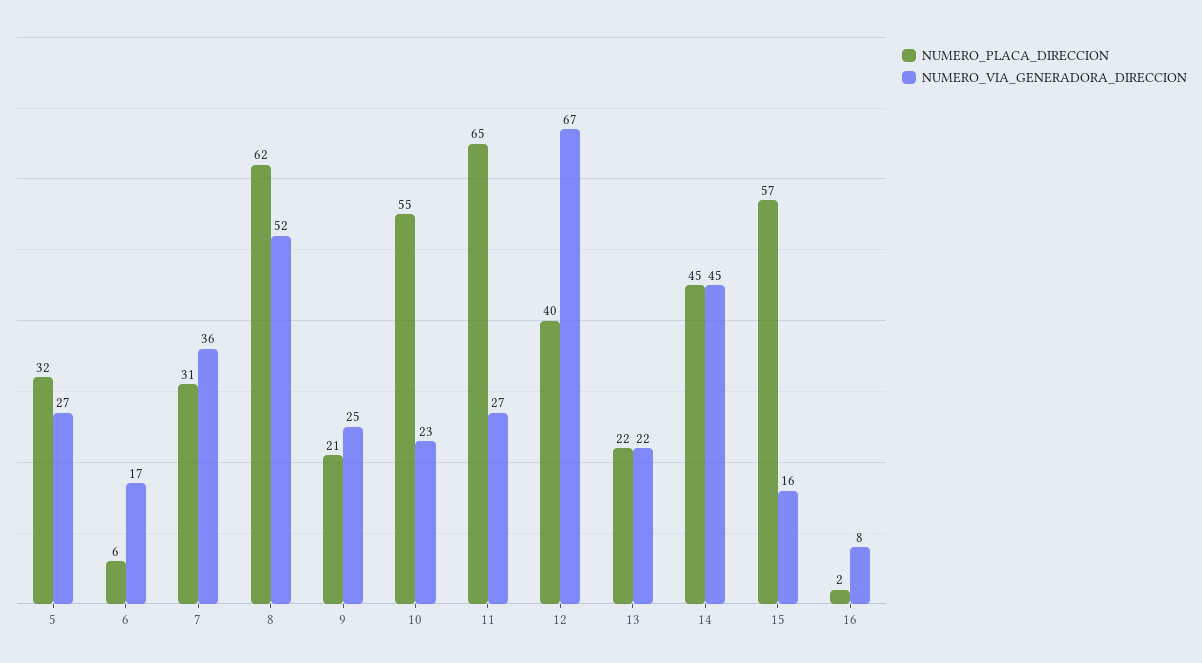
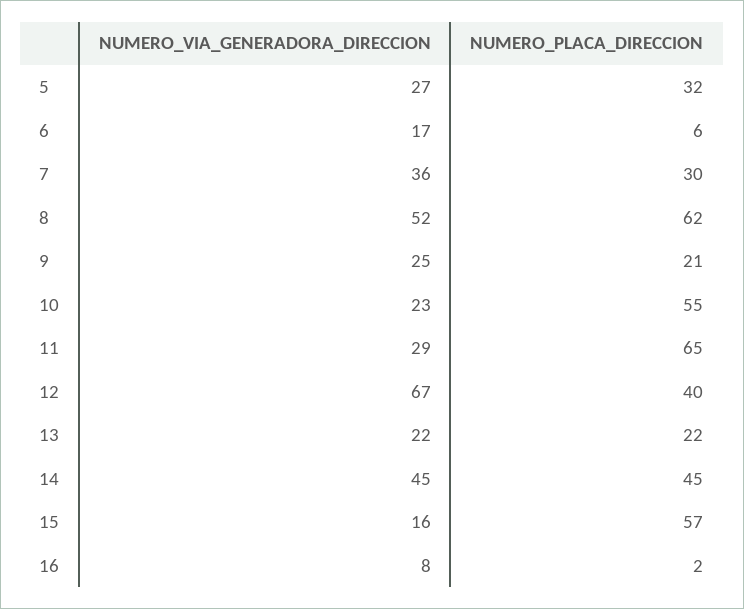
NUMERO_PLACA_DIRECCION, 7: 31 -> 30
NUMERO_VIA_GENERADORA_DIRECCION, 11: 27 -> 29

